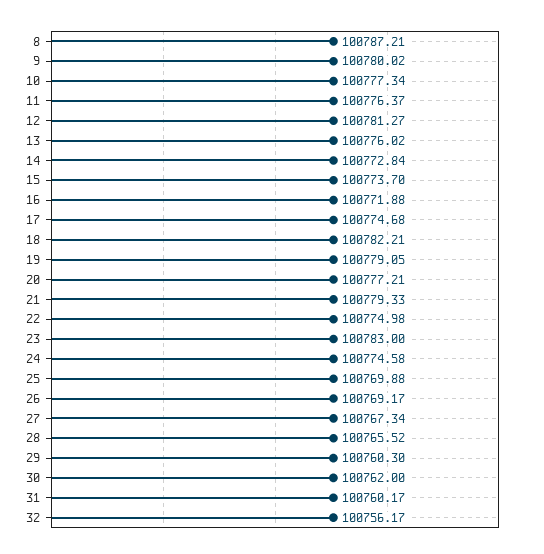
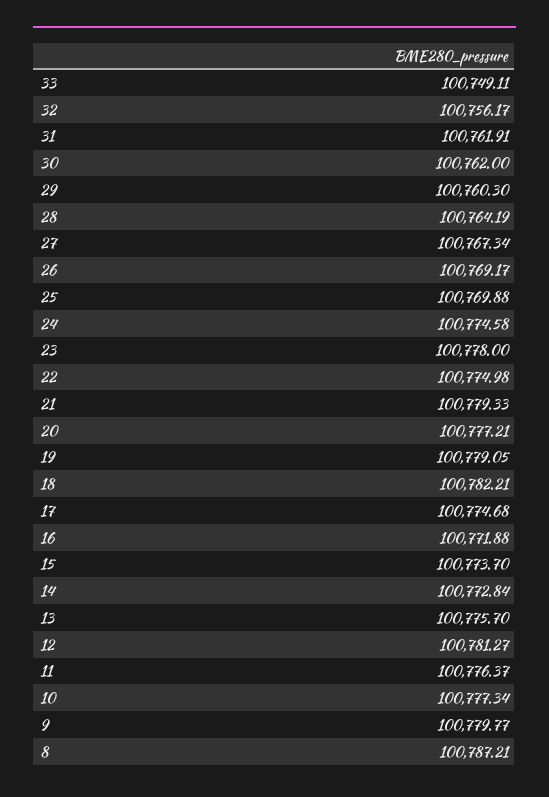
9: 100780.02 -> 100779.77
13: 100776.02 -> 100775.7
23: 100783 -> 100778
28: 100765.52 -> 100764.19
31: 100760.17 -> 100761.91
33: none -> 100749.11

